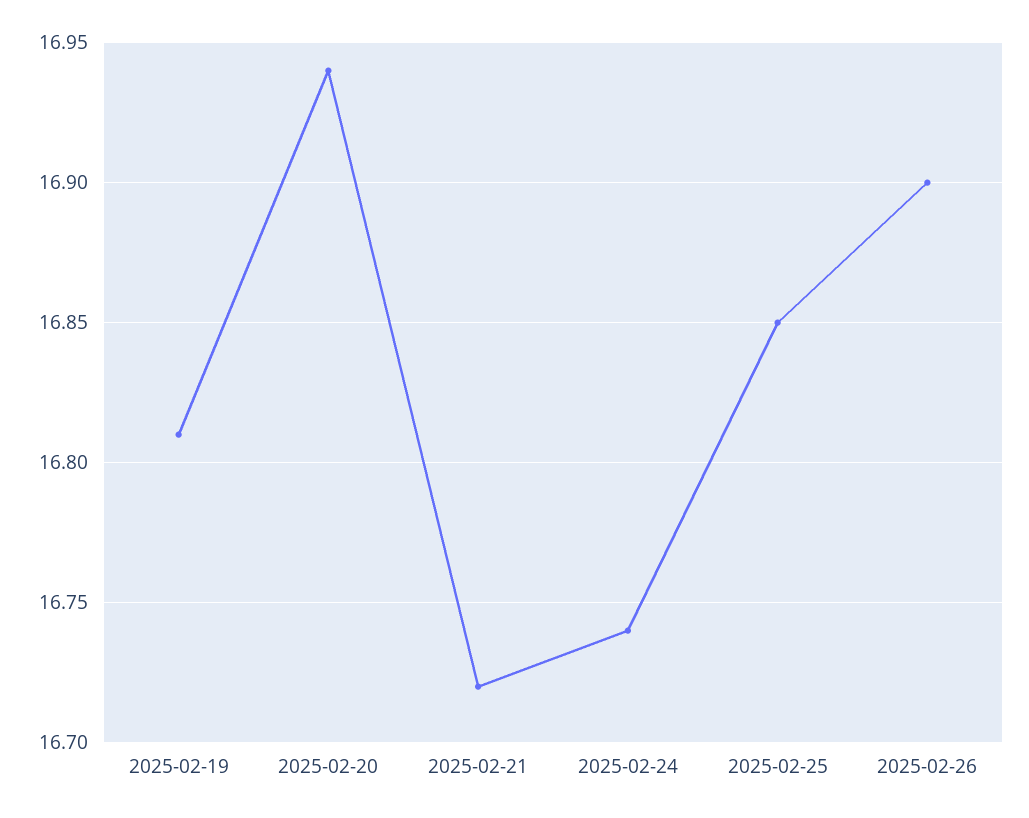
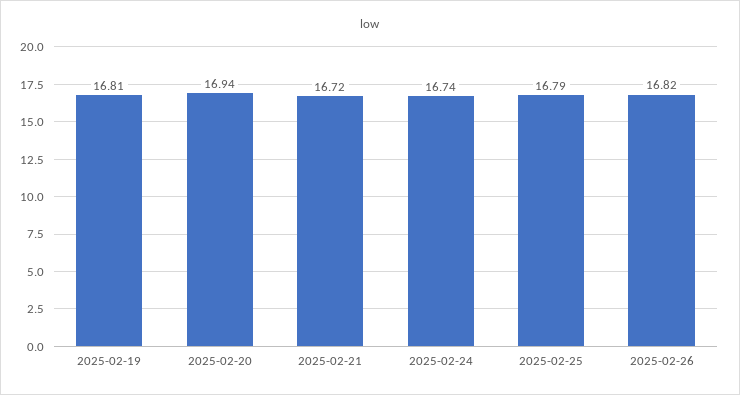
2025-02-25: 16.85 -> 16.79
2025-02-26: 16.9 -> 16.82

